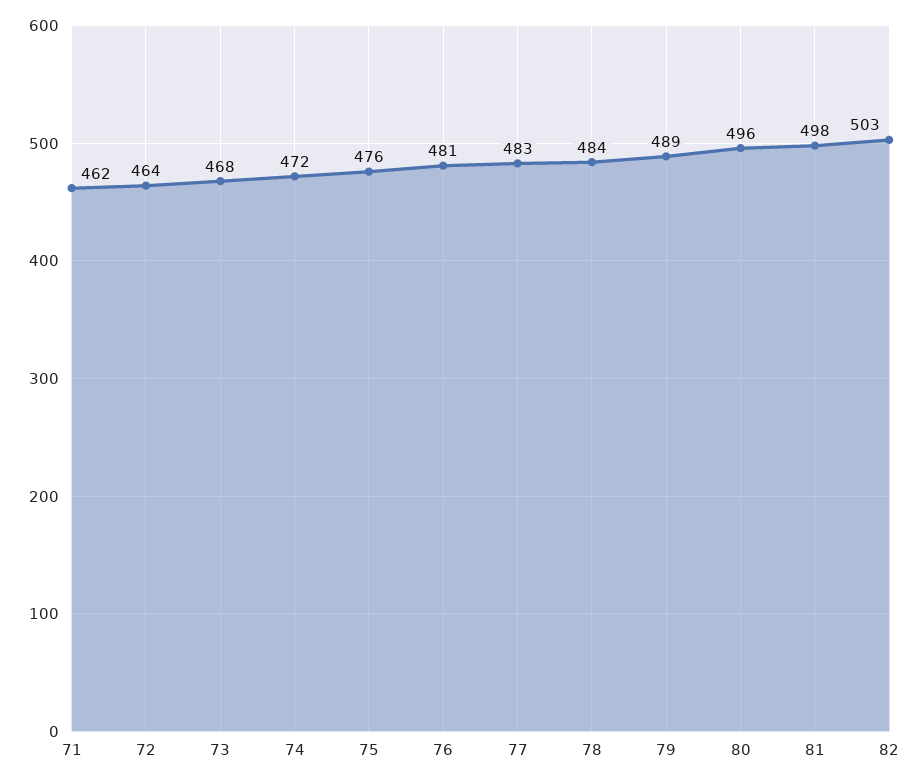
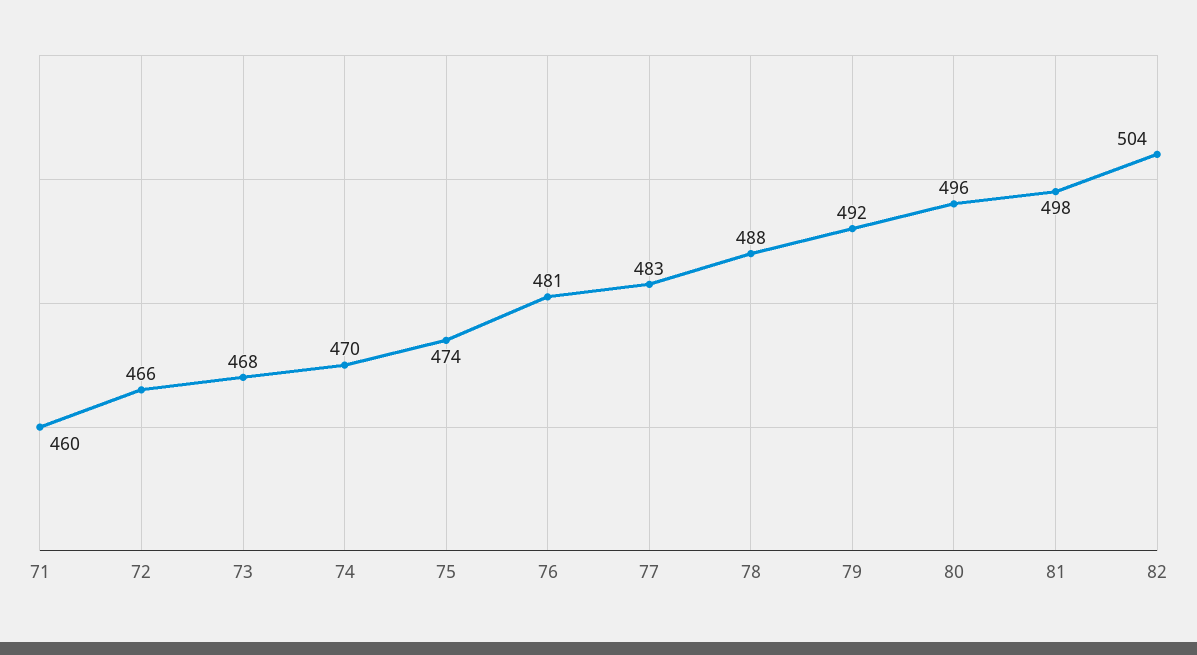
71: 462 -> 460
72: 464 -> 466
74: 472 -> 470
75: 476 -> 474
78: 484 -> 488
79: 489 -> 492
82: 503 -> 504

